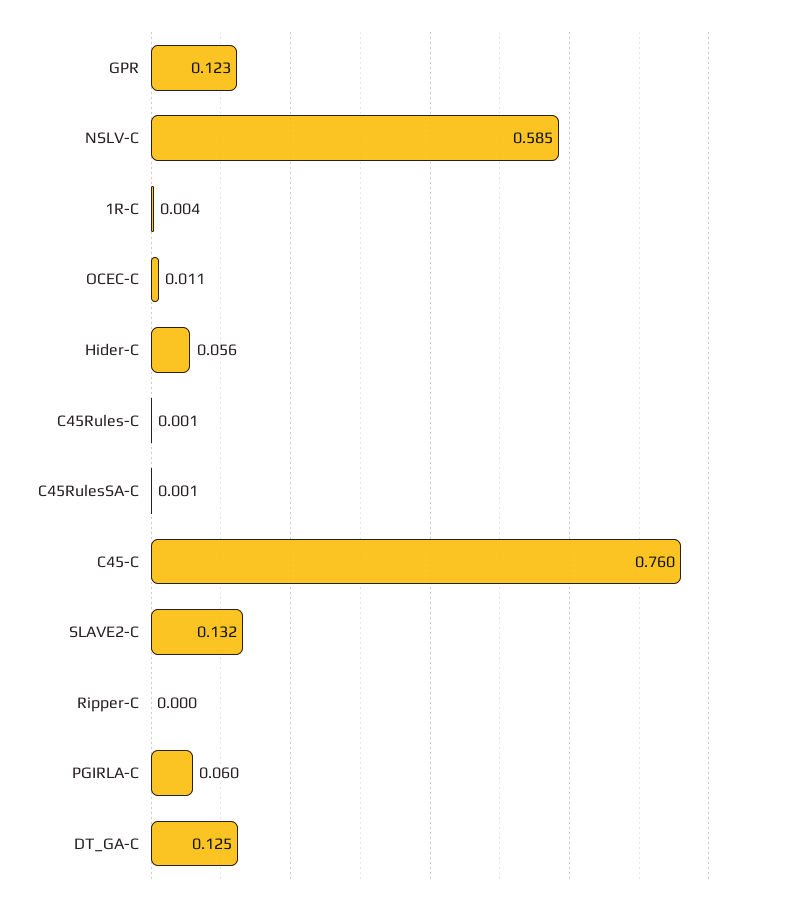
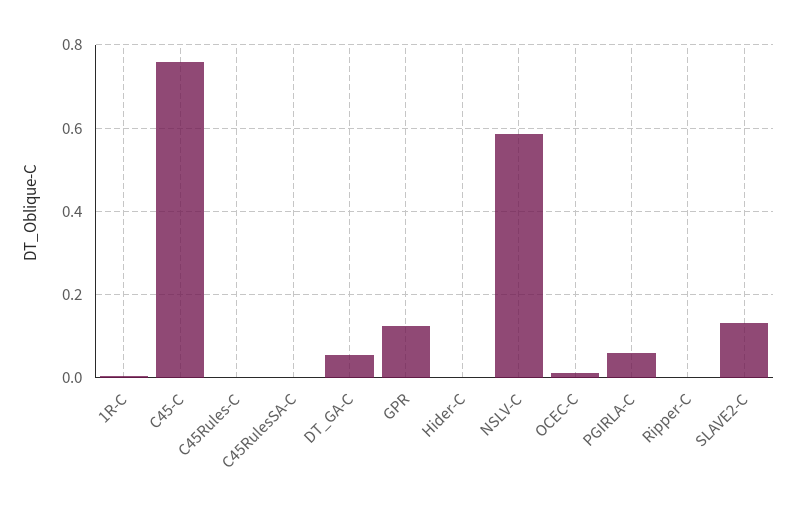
Hider-C: 0.056 -> 0
DT_GA-C: 0.125 -> 0.06

